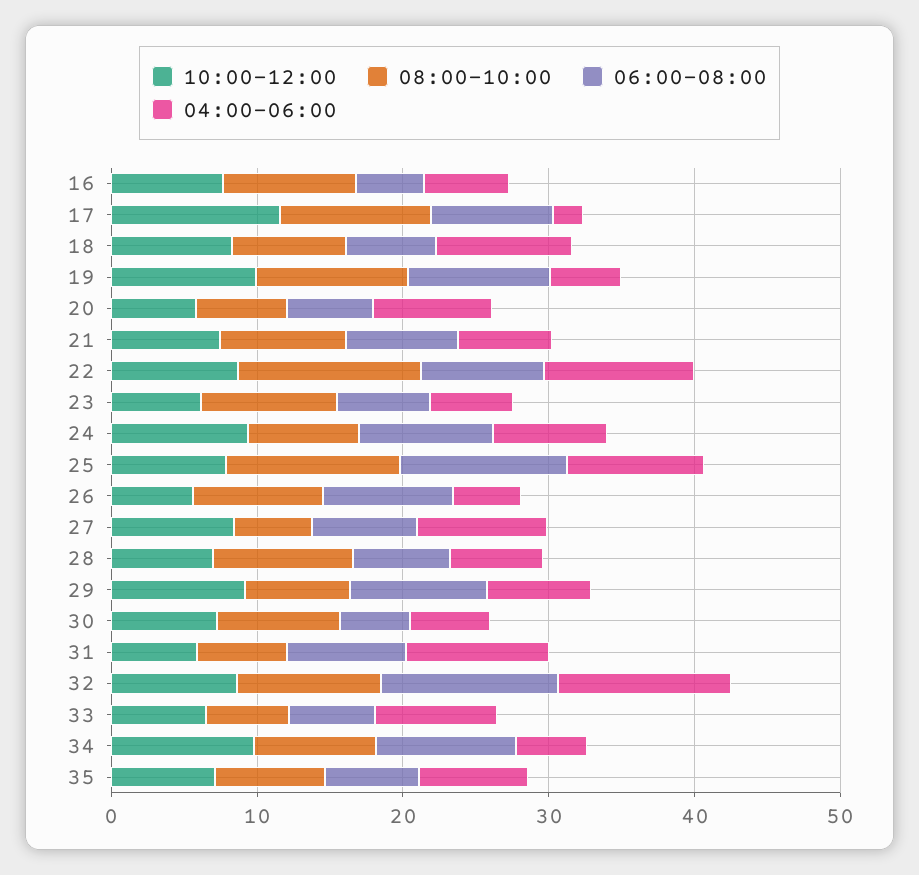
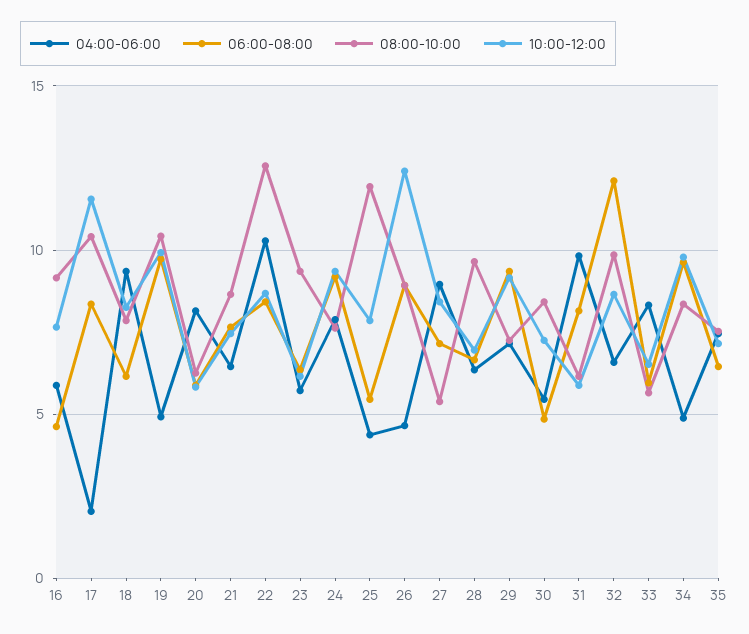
06:00-08:00, 25: 12 -> 5.5
04:00-06:00, 25: 10 -> 4.5
10:00-12:00, 26: 6 -> 12.5
04:00-06:00, 32: 12 -> 6.5

